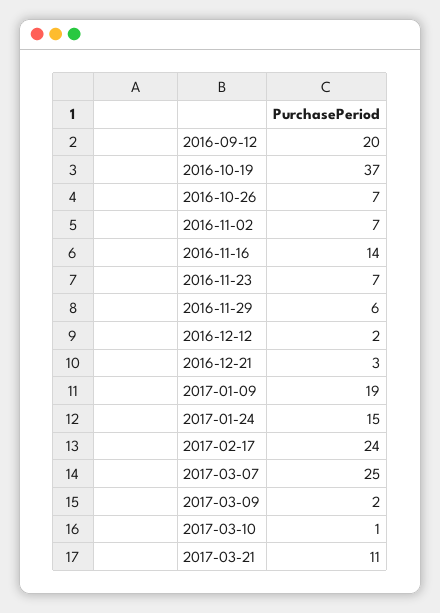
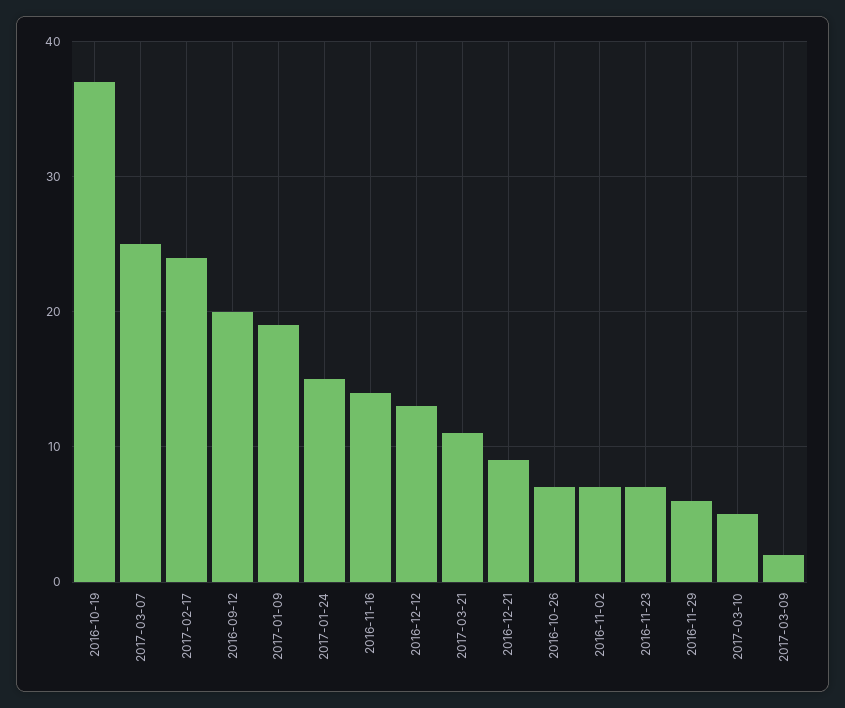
2016-12-12: 2 -> 13
2016-12-21: 3 -> 9
2017-03-10: 1 -> 5

